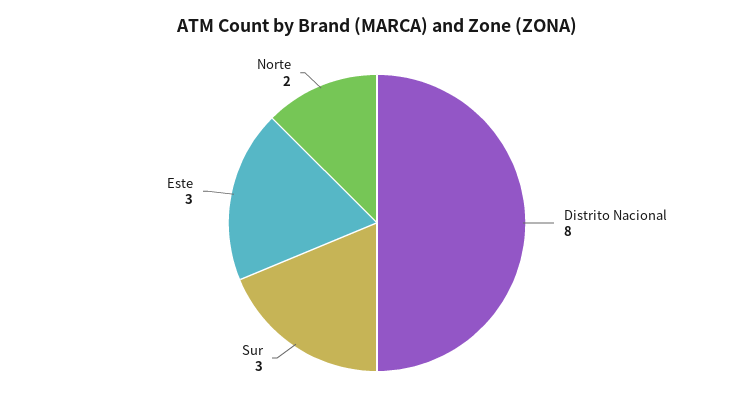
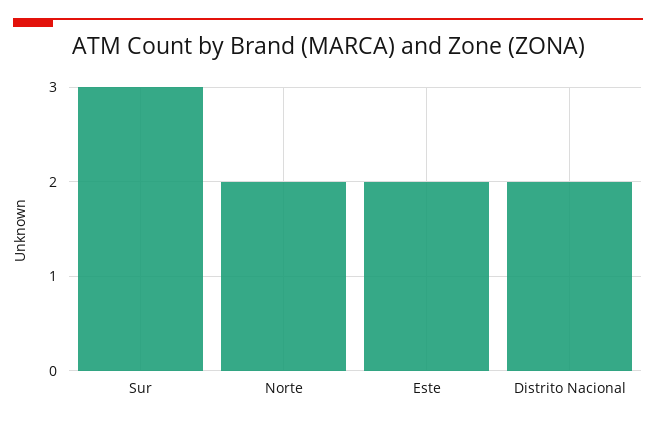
Distrito Nacional: 8 -> 2
Este: 3 -> 2

